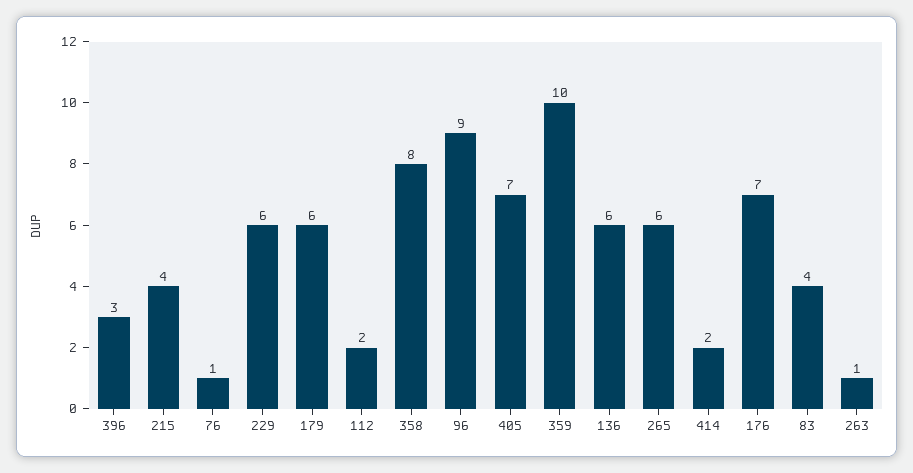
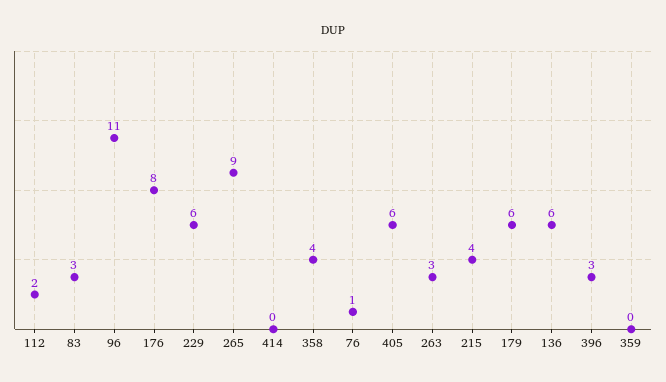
358: 8 -> 4
96: 9 -> 11
405: 7 -> 6
359: 10 -> 0
265: 6 -> 9
414: 2 -> 0
176: 7 -> 8
83: 4 -> 3
263: 1 -> 3

